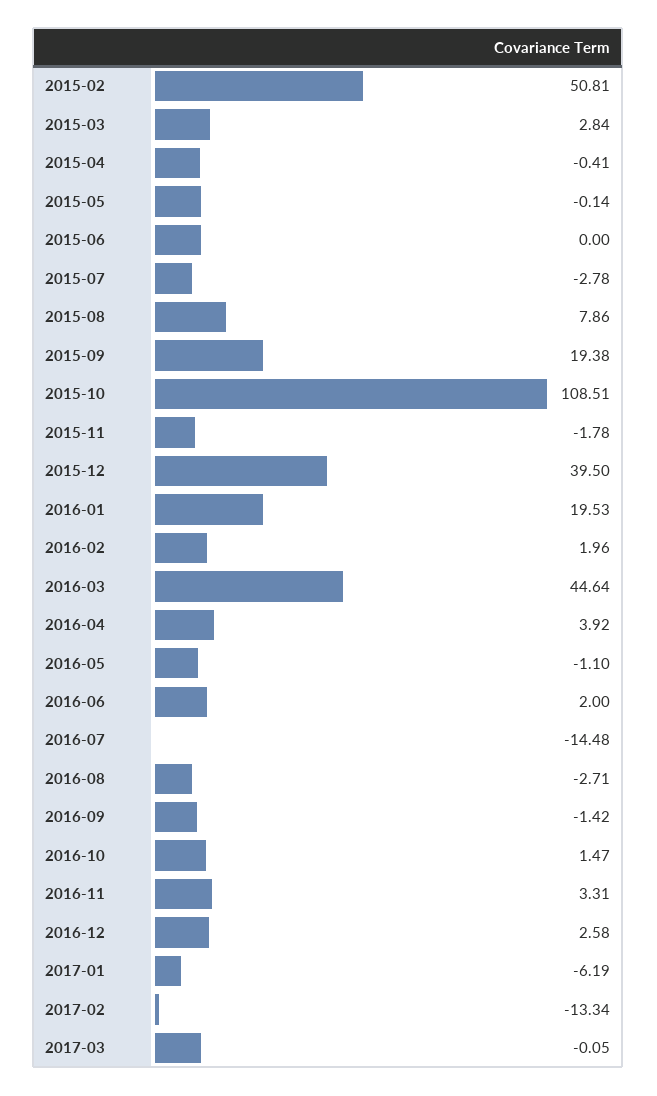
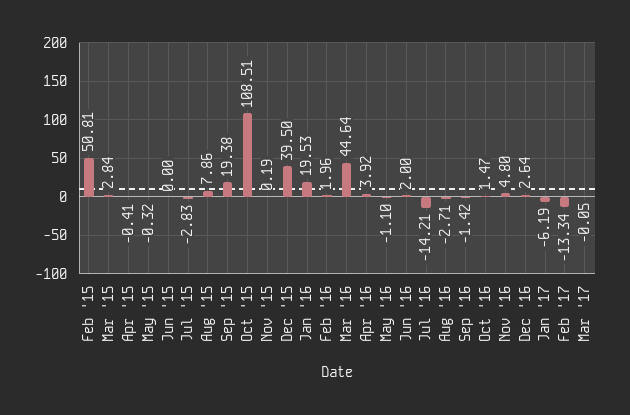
2015-05: -0.14 -> -0.32
2015-07: -2.78 -> -2.83
2015-11: -1.78 -> 0.19
2016-07: -14.48 -> -14.21
2016-11: 3.31 -> 4.8
2016-12: 2.58 -> 2.64

